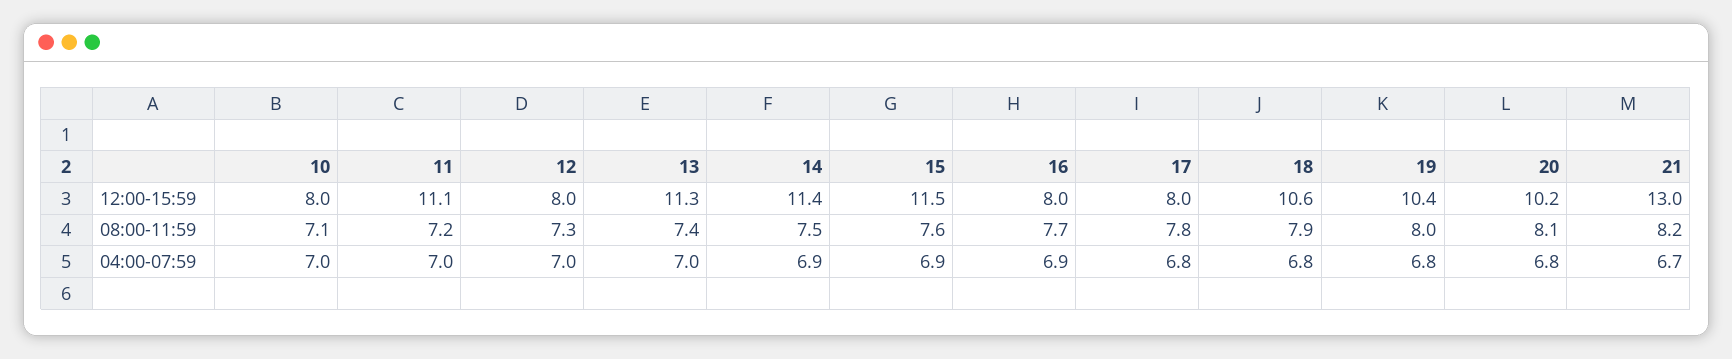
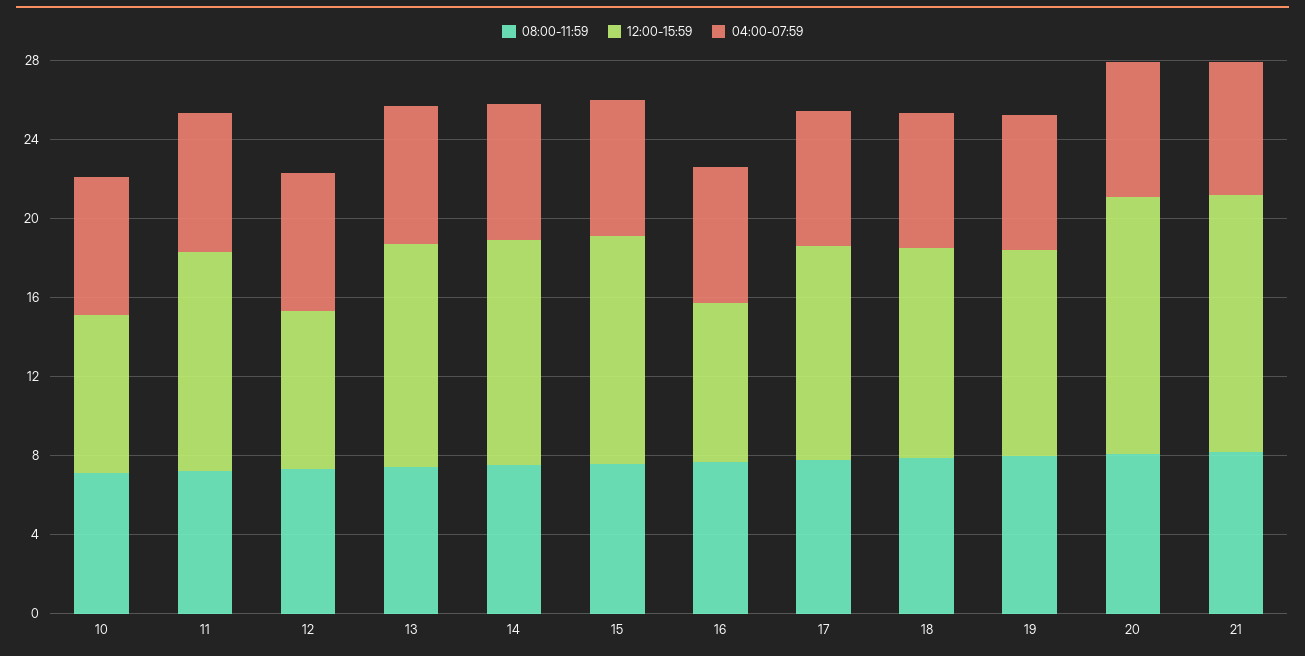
12:00-15:59, 17: 8 -> 11
12:00-15:59, 20: 10.2 -> 13

